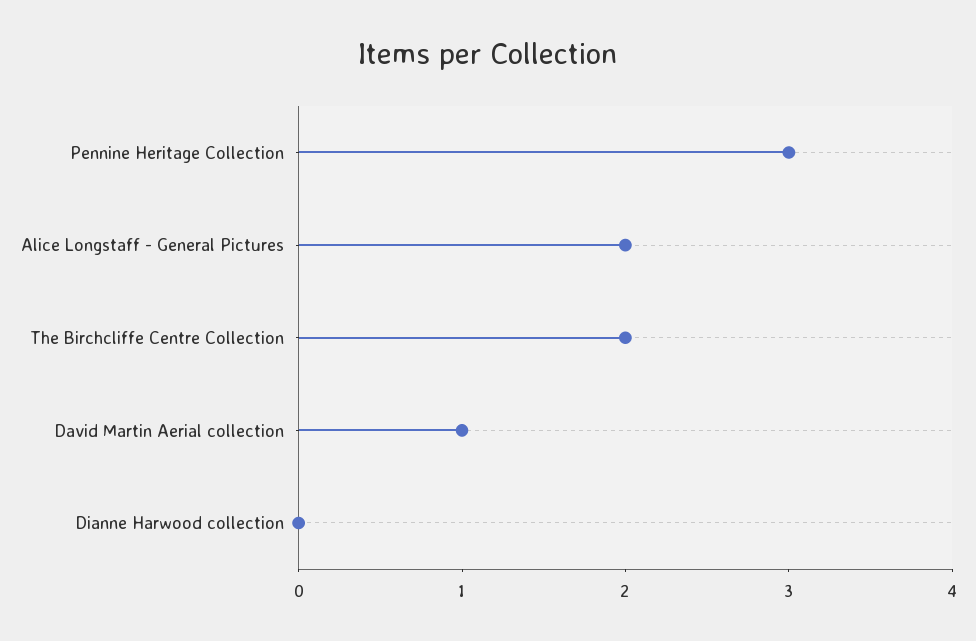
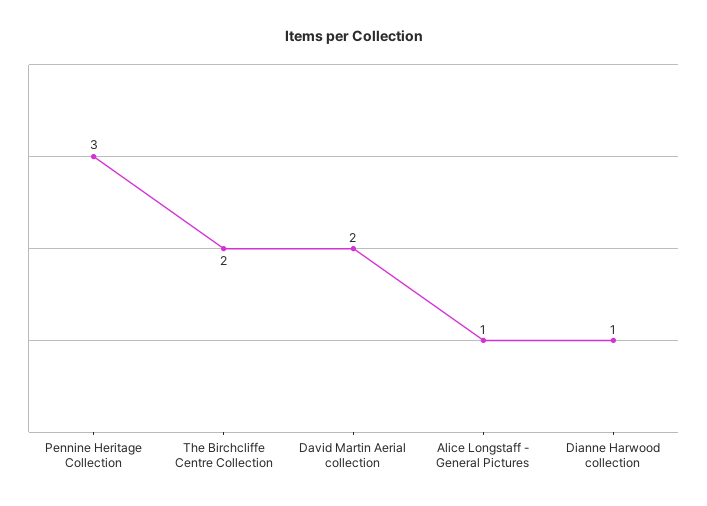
Alice Longstaff - General Pictures: 2 -> 1
David Martin Aerial collection: 1 -> 2
Dianne Harwood collection: 0 -> 1

